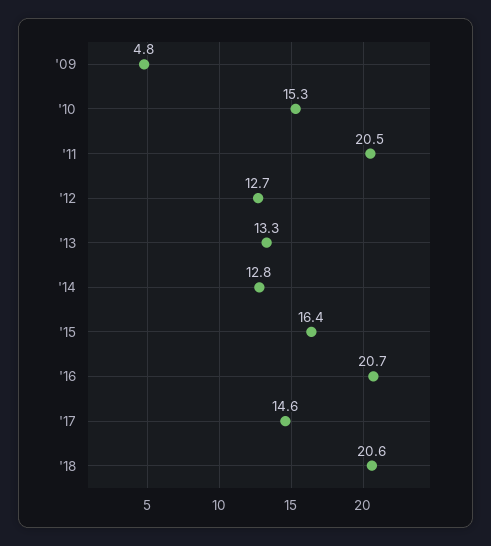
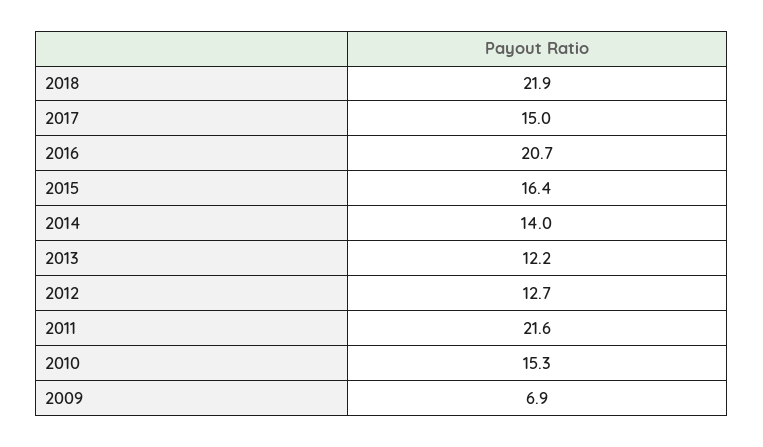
'09: 4.8 -> 6.9
'11: 20.5 -> 21.6
'13: 13.3 -> 12.2
'14: 12.8 -> 14
'17: 14.6 -> 15
'18: 20.6 -> 21.9

